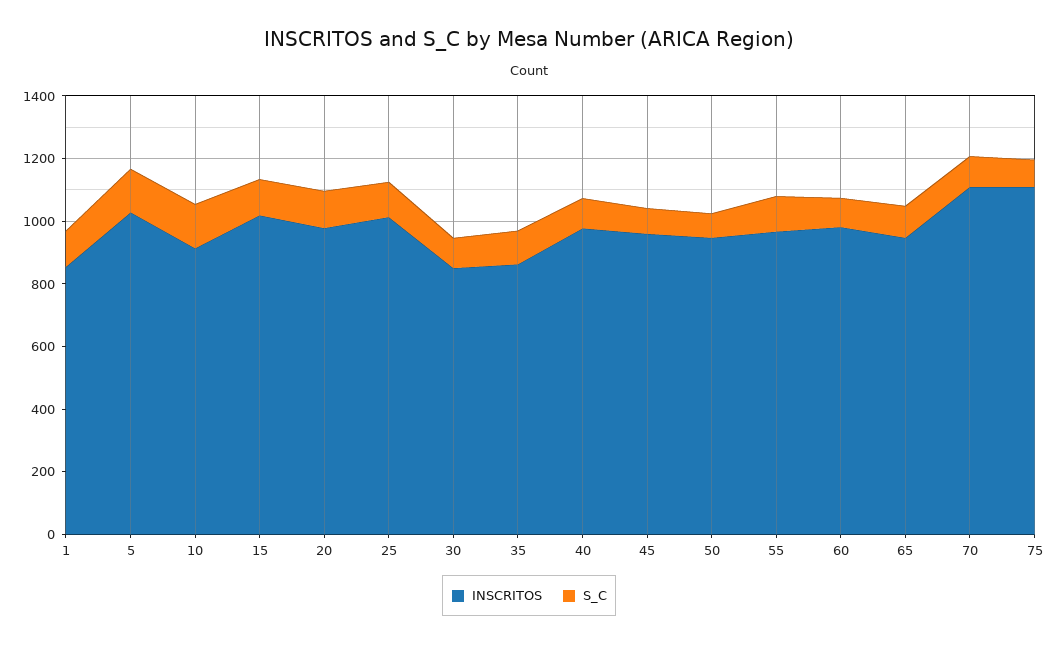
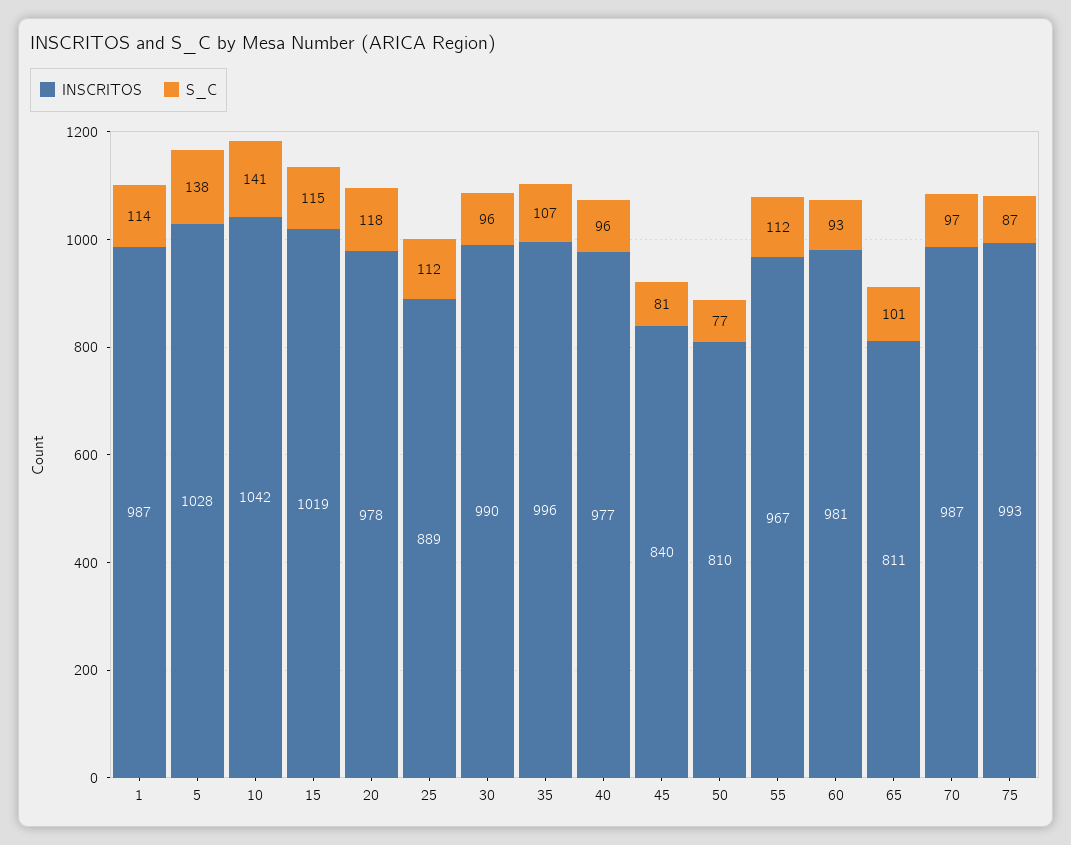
INSCRITOS, 1: 850 -> 987
INSCRITOS, 10: 900 -> 1042
INSCRITOS, 25: 1000 -> 889
INSCRITOS, 30: 850 -> 990
INSCRITOS, 35: 850 -> 996
INSCRITOS, 45: 950 -> 840
INSCRITOS, 50: 950 -> 810
INSCRITOS, 65: 950 -> 811
INSCRITOS, 70: 1100 -> 987
INSCRITOS, 75: 1100 -> 993

